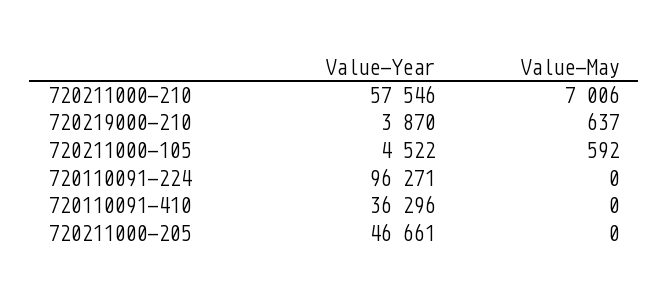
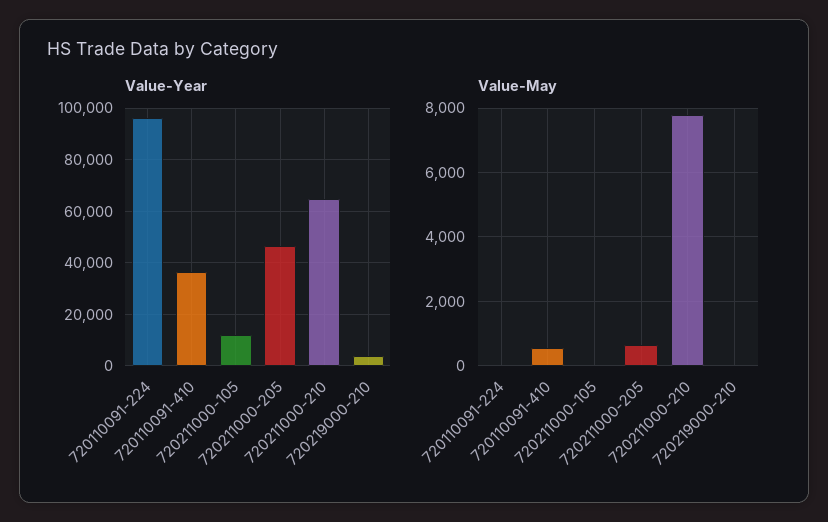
Value-Year, 720211000-210: 57546 -> 65000
Value-May, 720211000-210: 7006 -> 7800
Value-May, 720219000-210: 637 -> 0
Value-Year, 720211000-105: 4522 -> 12500
Value-May, 720211000-105: 592 -> 0
Value-May, 720110091-410: 0 -> 600
Value-May, 720211000-205: 0 -> 600

